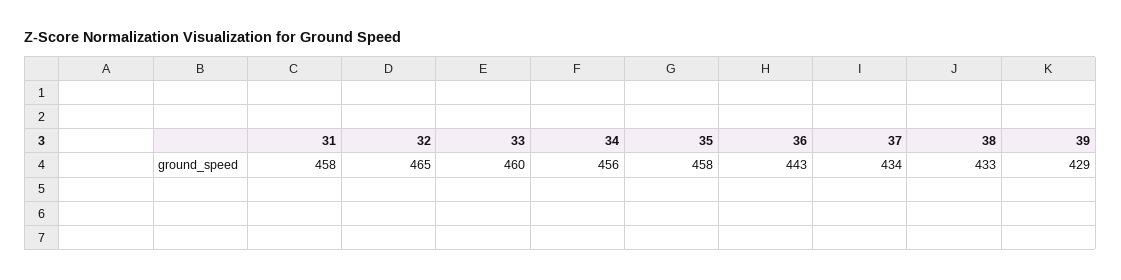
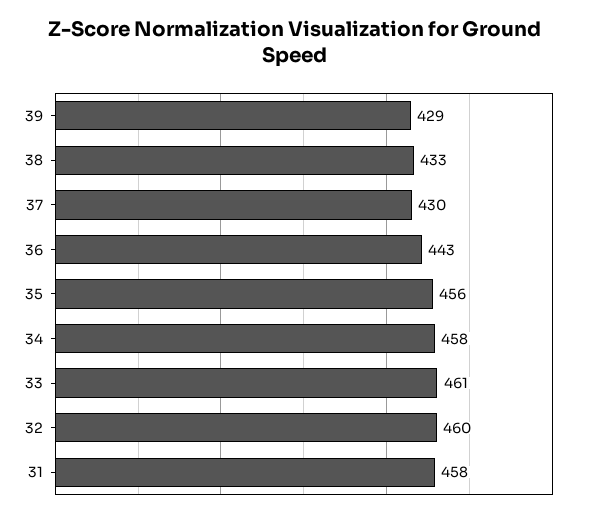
32: 465 -> 460
33: 460 -> 461
34: 456 -> 458
35: 458 -> 456
37: 434 -> 430

